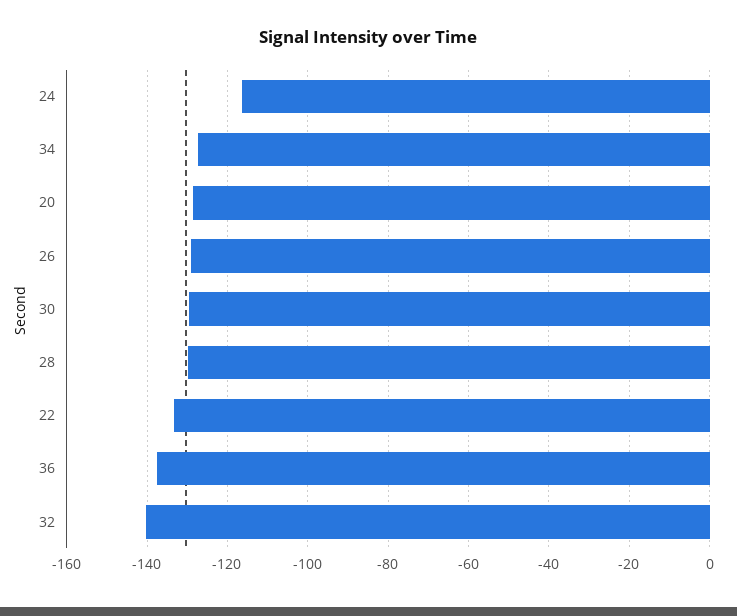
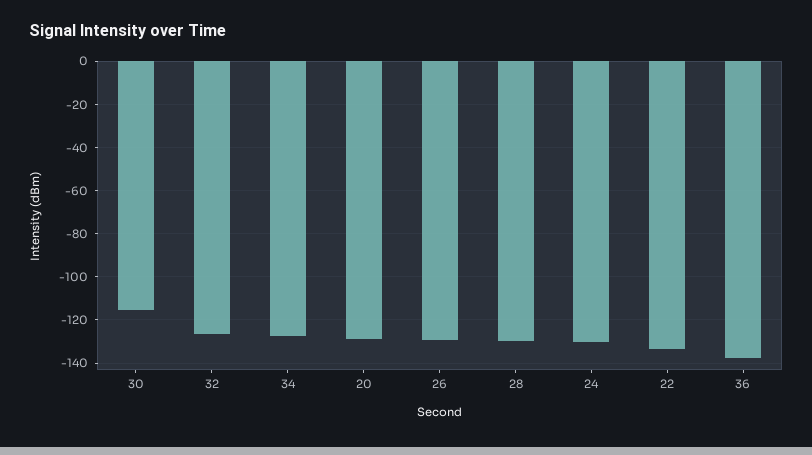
24: -116 -> -130
30: -130 -> -115
32: -140 -> -125

